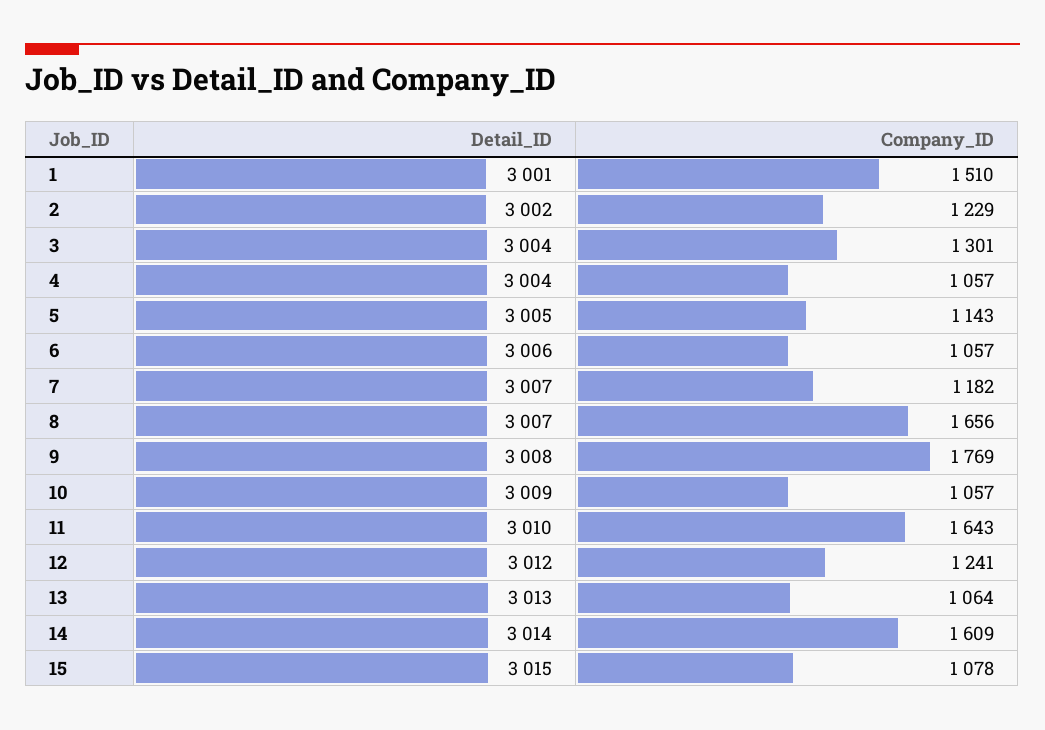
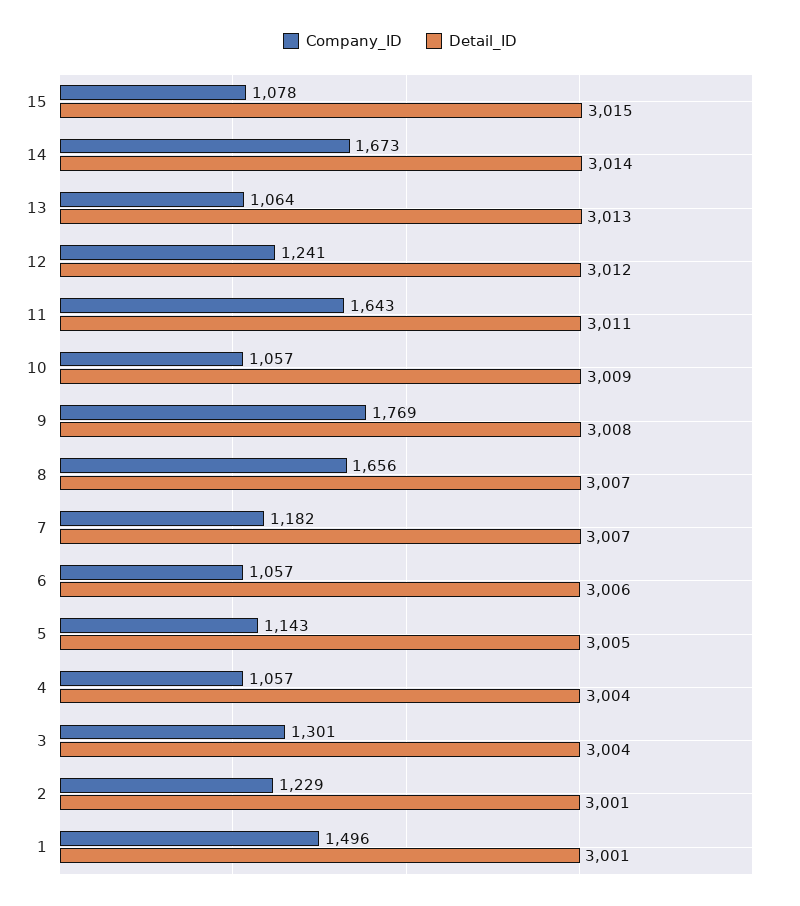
Company_ID, 1: 1510 -> 1496
Detail_ID, 2: 3002 -> 3001
Detail_ID, 11: 3010 -> 3011
Company_ID, 14: 1609 -> 1673

